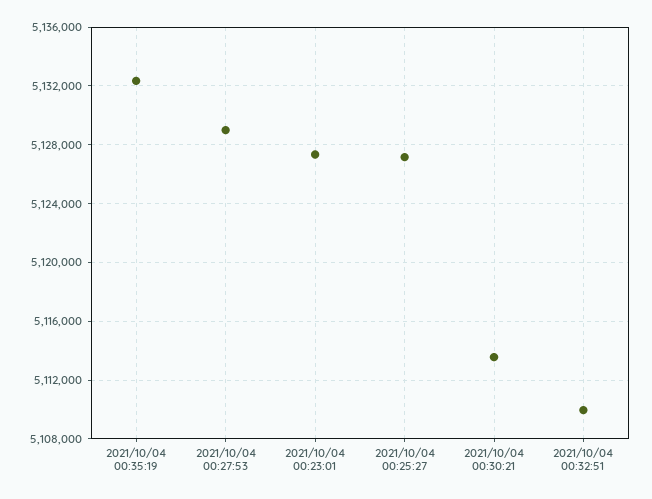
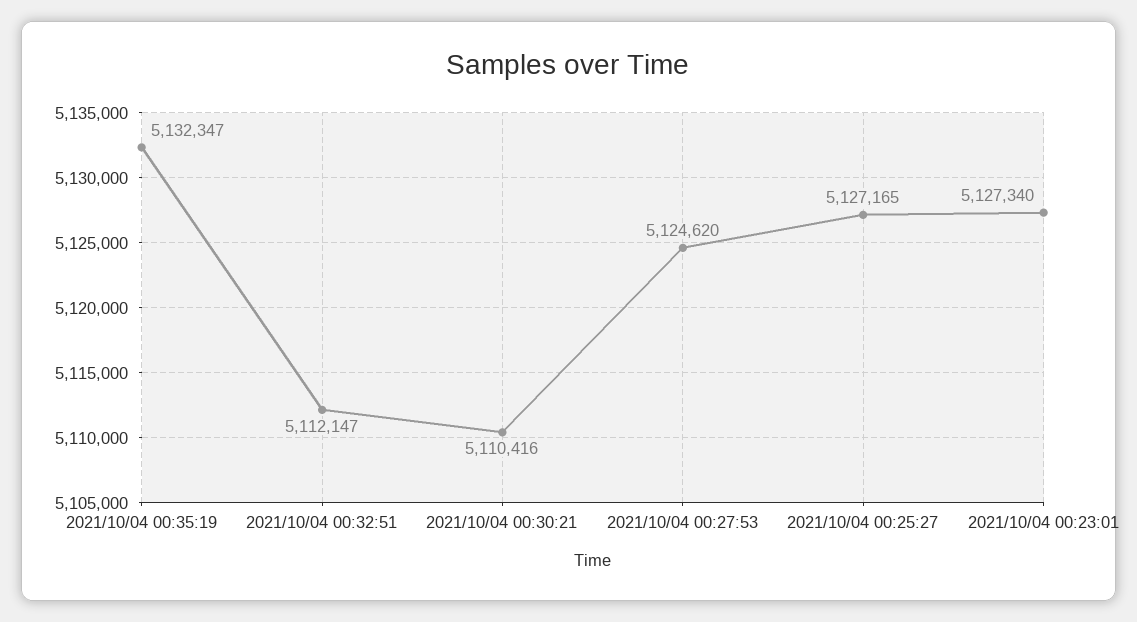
2021/10/04 00:27:53: 5129000 -> 5124620
2021/10/04 00:30:21: 5113500 -> 5110416
2021/10/04 00:32:51: 5110000 -> 5112147

